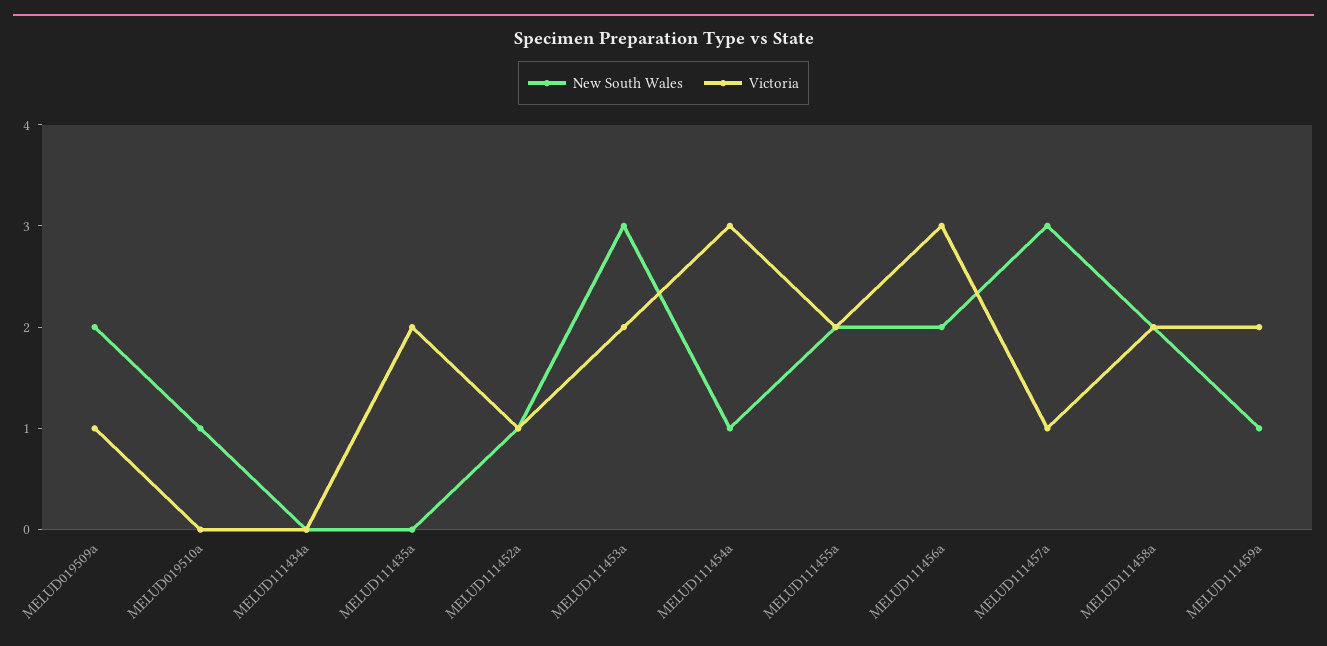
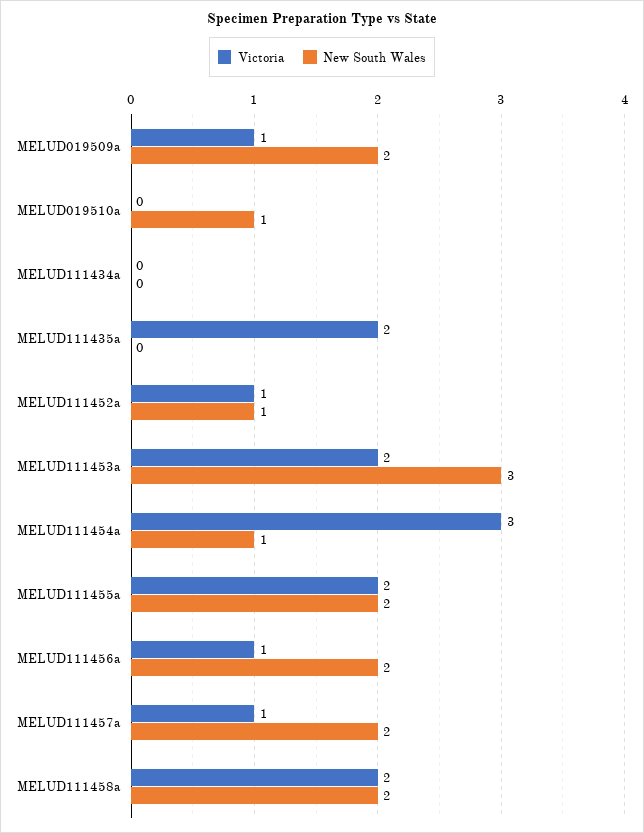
Victoria, MELUD111456a: 3 -> 1
New South Wales, MELUD111457a: 3 -> 2
New South Wales, MELUD111459a: 1 -> none
Victoria, MELUD111459a: 2 -> none

